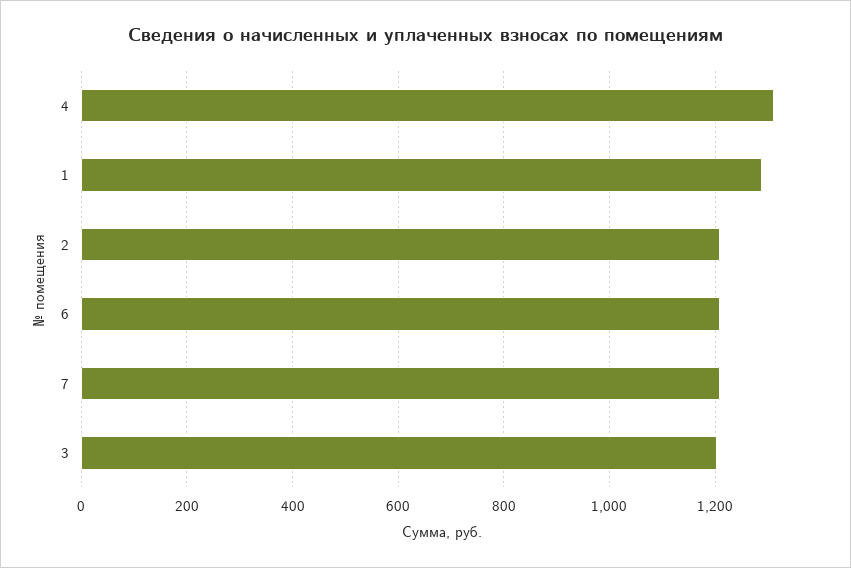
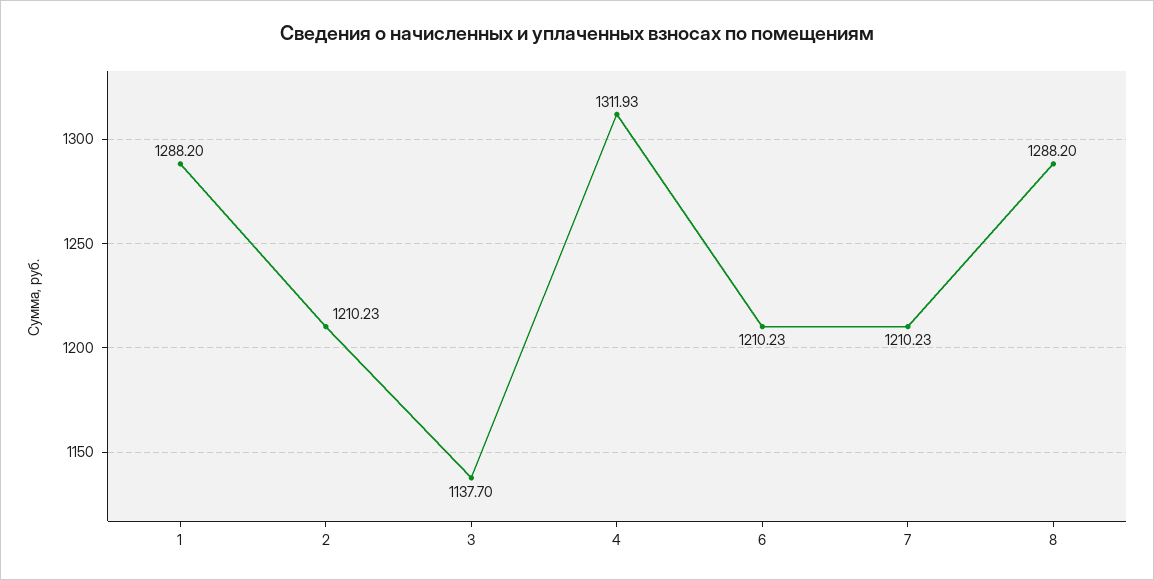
3: 1200 -> 1137.7
8: none -> 1288.2

